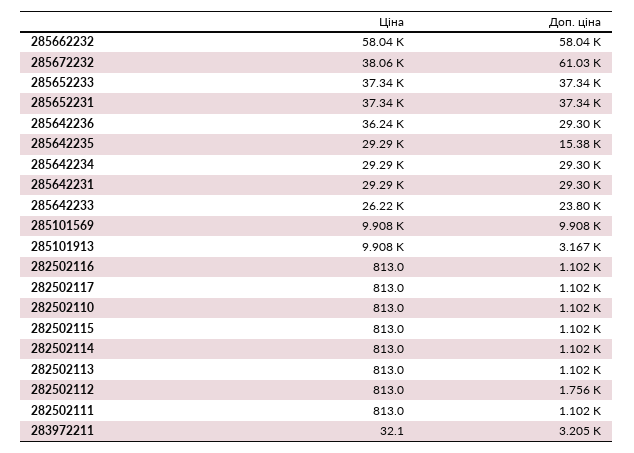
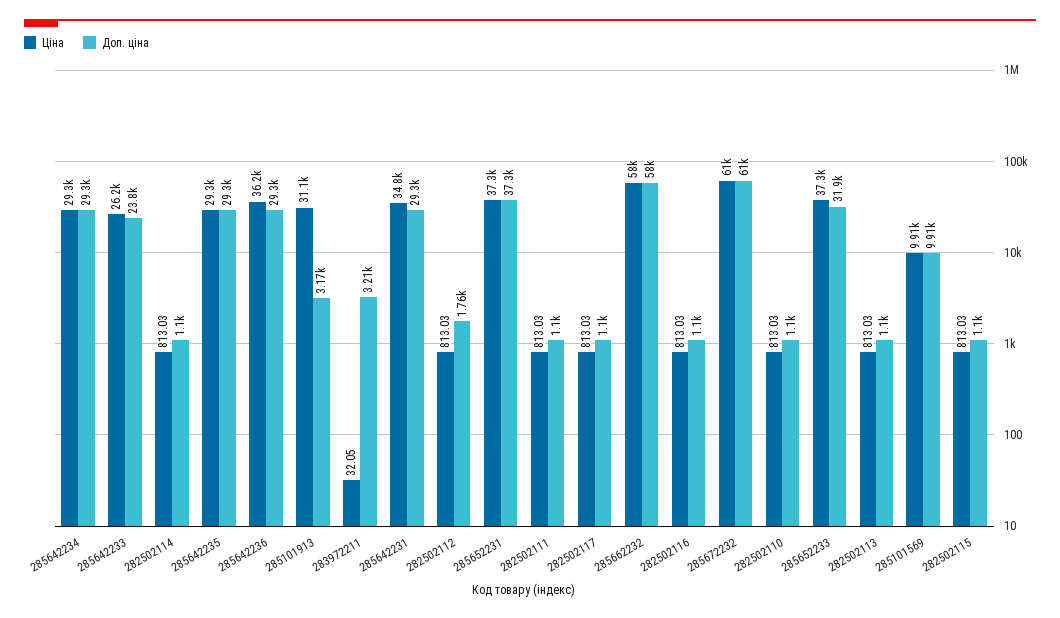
Ціна, 285672232: 38060 -> 61000
Доп. ціна, 285652233: 37340 -> 31900
Доп. ціна, 285642235: 15380 -> 29300
Ціна, 285642231: 29290 -> 34800
Ціна, 285101913: 9908 -> 31100

